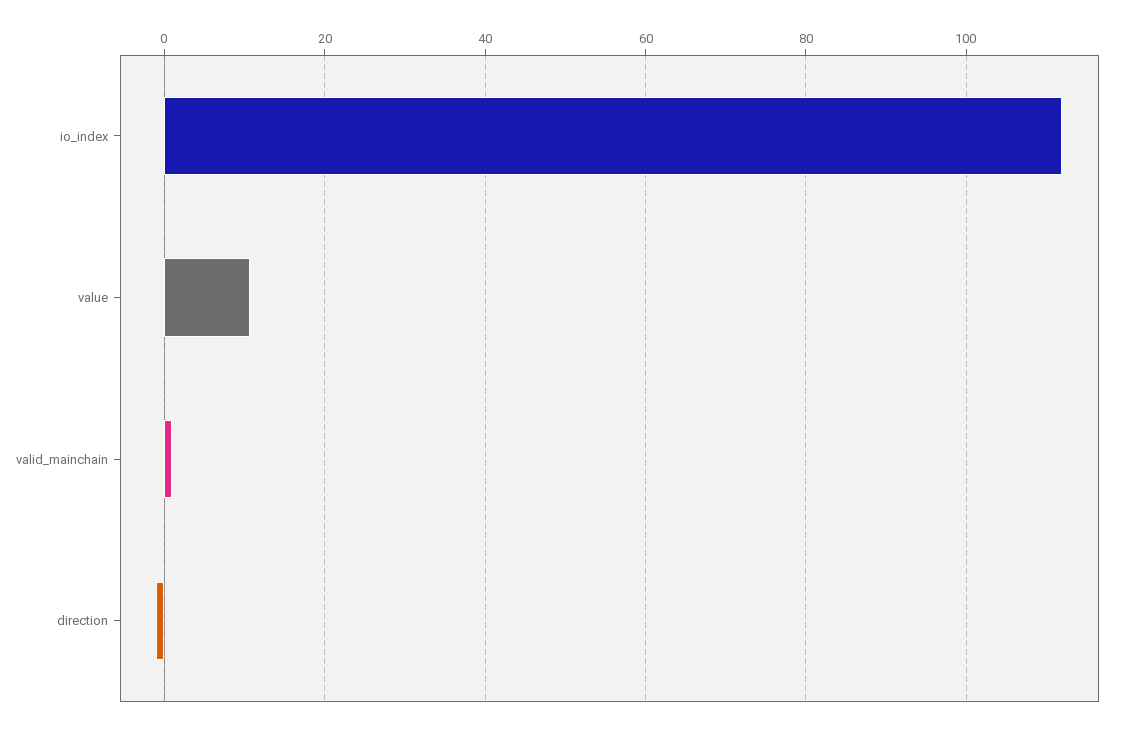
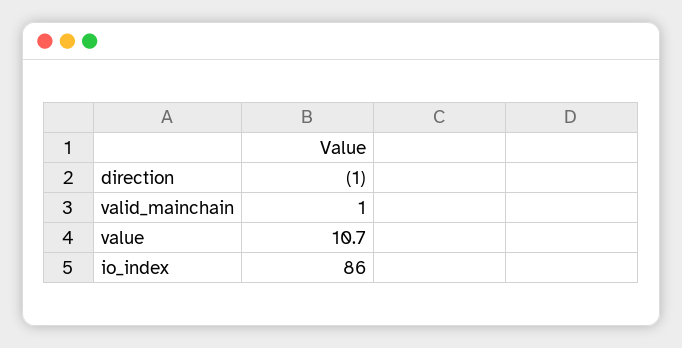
io_index: 112 -> 86

